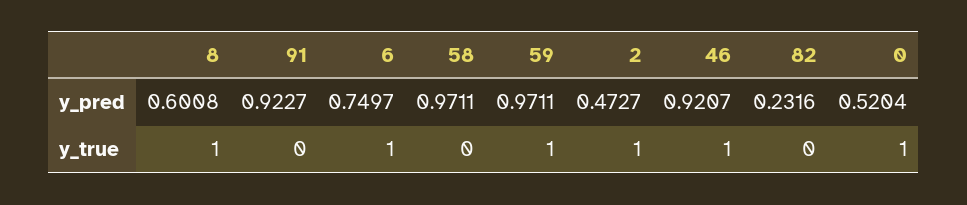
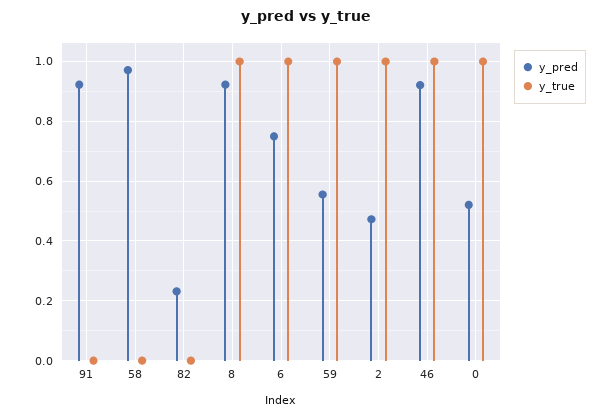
y_pred, 8: 0.6008 -> 0.925
y_pred, 59: 0.9711 -> 0.55

